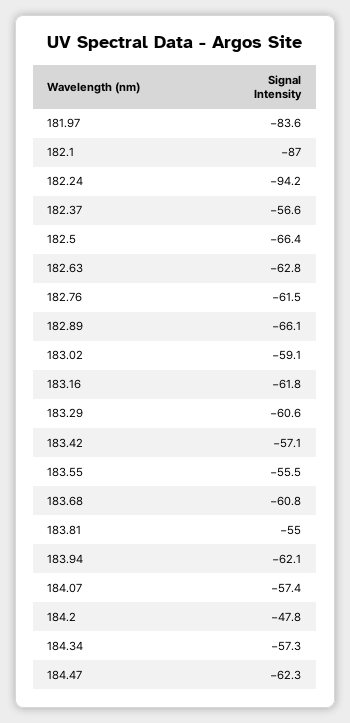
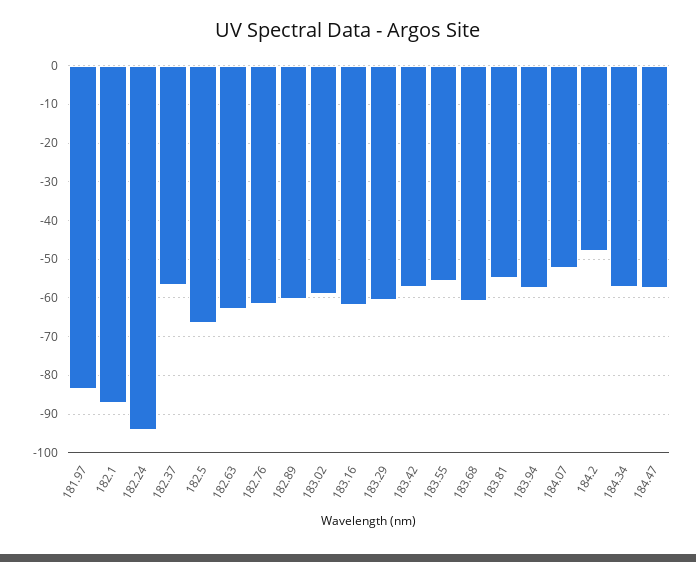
182.89: -66.1 -> -60
183.94: -62.1 -> -58
184.07: -57.4 -> -52
184.47: -62.3 -> -58

